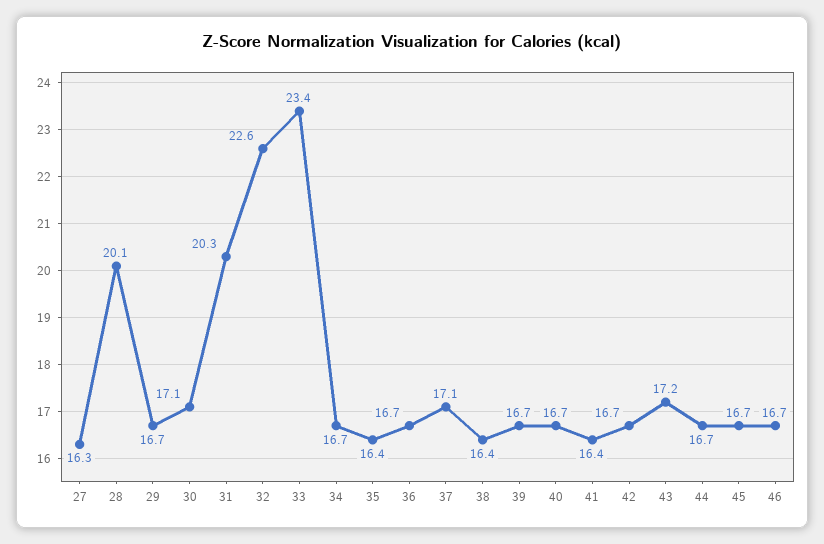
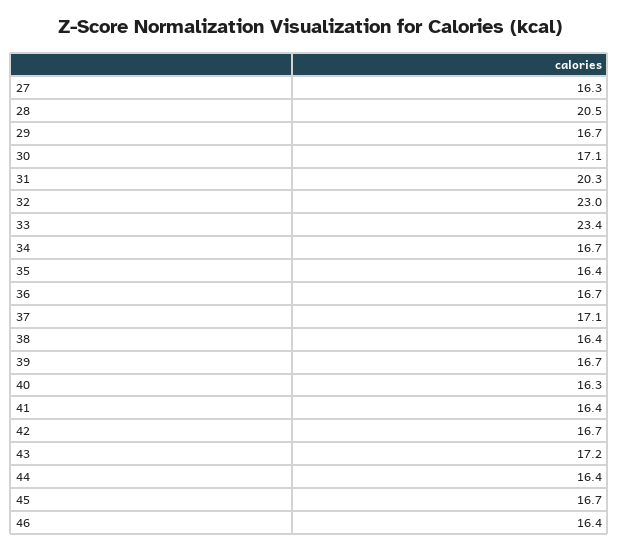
28: 20.1 -> 20.5
32: 22.6 -> 23
40: 16.7 -> 16.3
44: 16.7 -> 16.4
46: 16.7 -> 16.4

